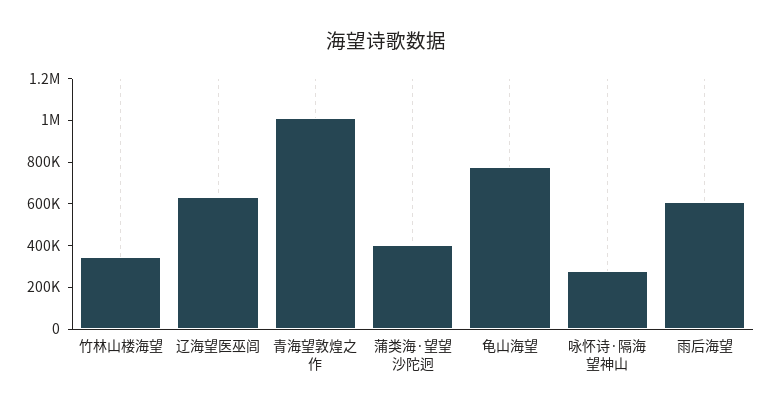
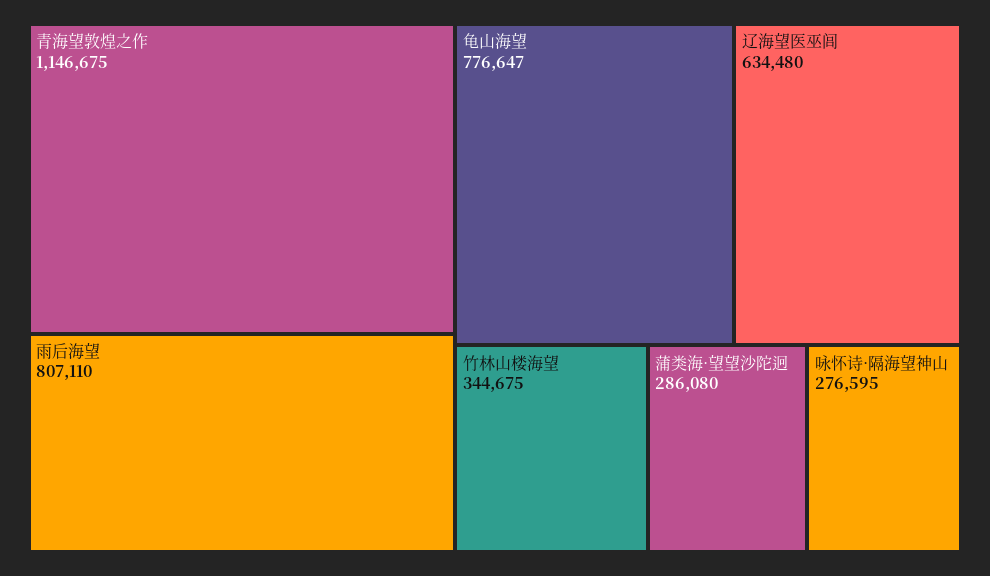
青海望敦煌之作: 1000000 -> 1146675
蒲类海·望望沙陀迥: 400000 -> 286080
雨后海望: 600000 -> 807110

